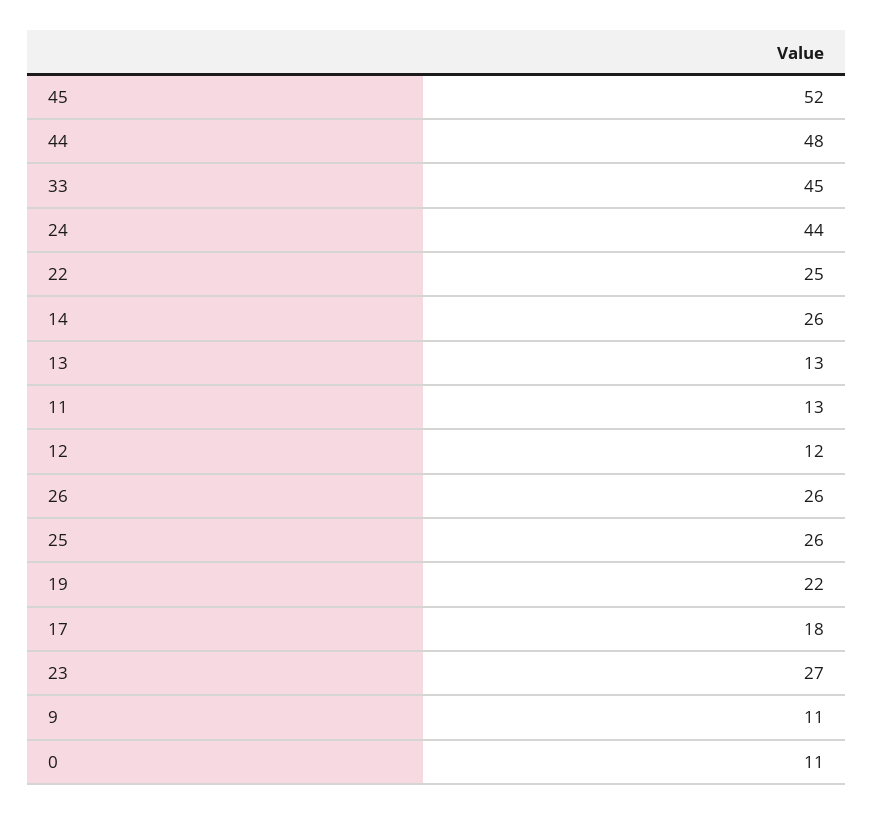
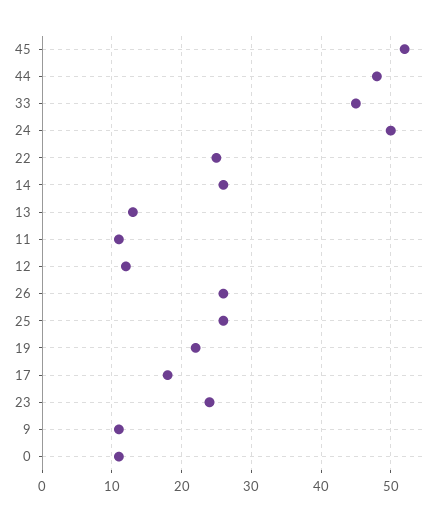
24: 44 -> 50
11: 13 -> 11
23: 27 -> 24

